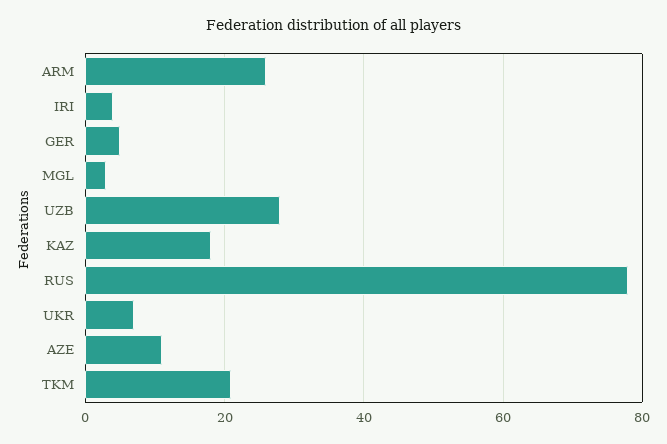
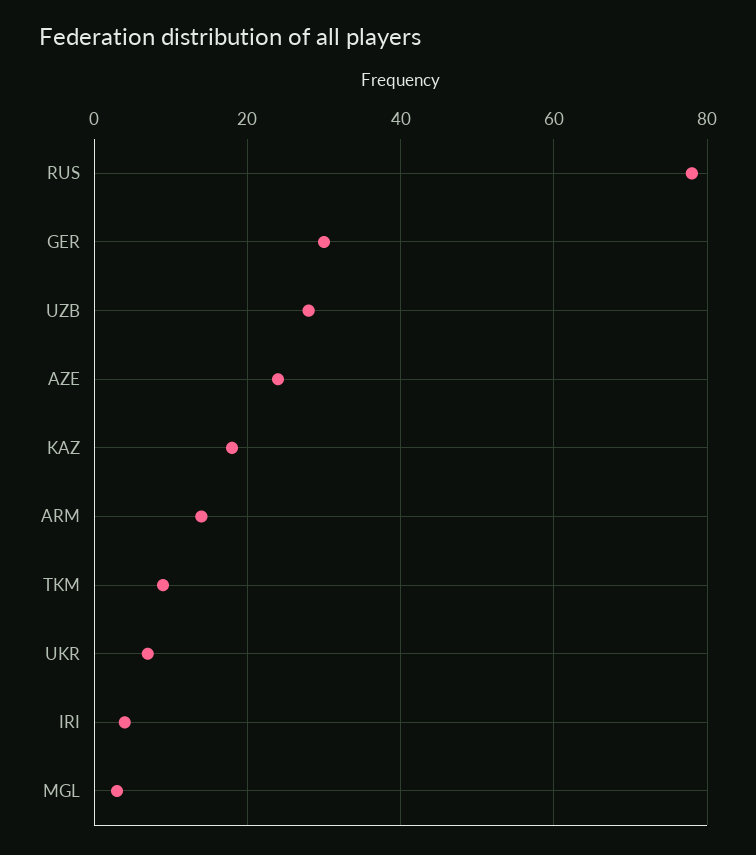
ARM: 25 -> 15
GER: 5 -> 30
AZE: 10 -> 25
TKM: 20 -> 10

